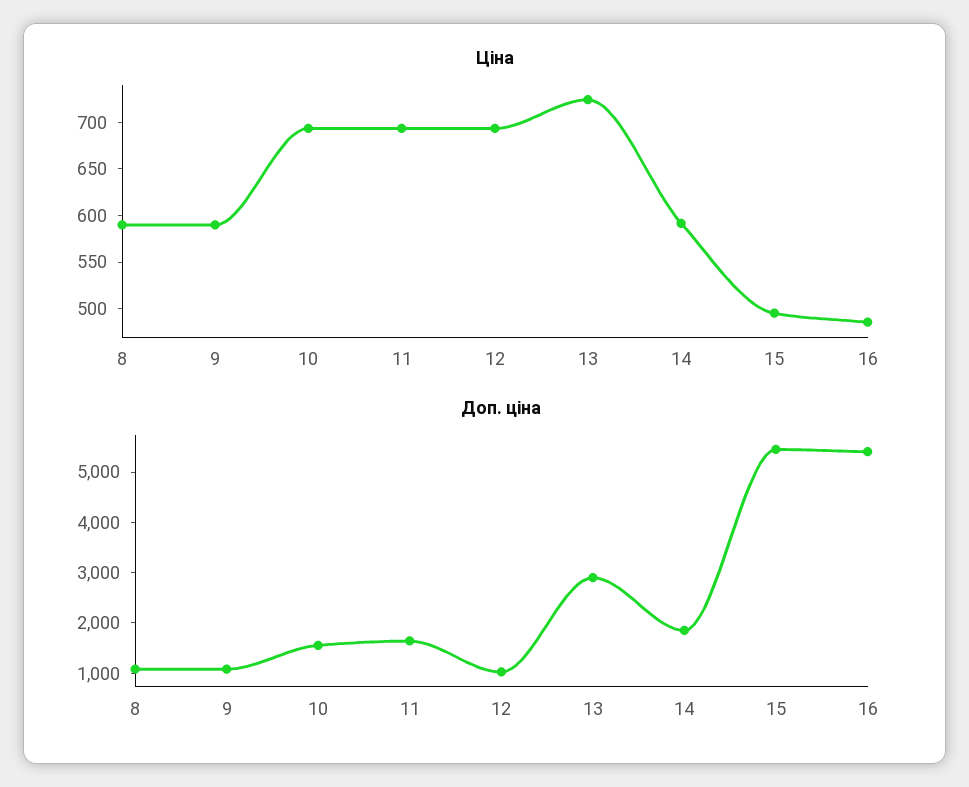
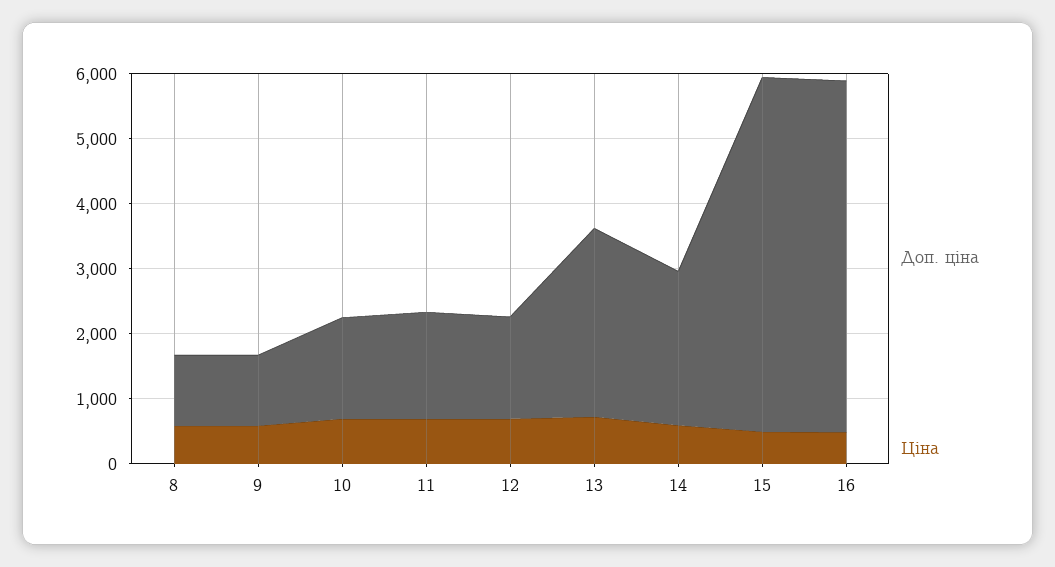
Доп. ціна, 12: 1000 -> 1600
Доп. ціна, 14: 1800 -> 2400

